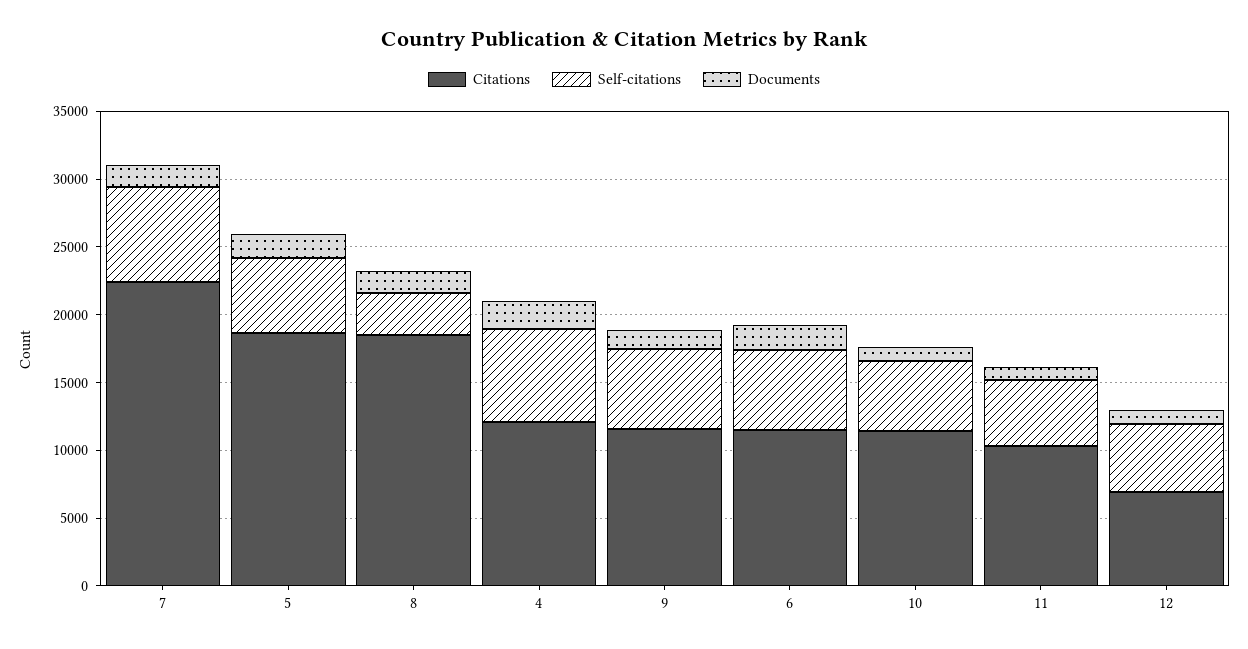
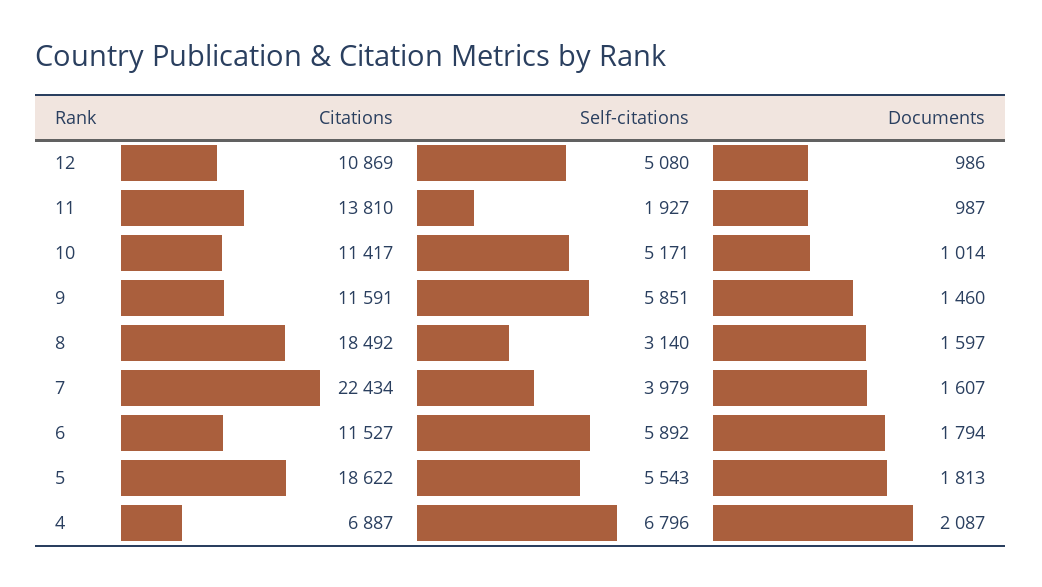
Self-citations, 7: 7000 -> 3979
Citations, 4: 12000 -> 6887
Citations, 11: 10000 -> 13810
Self-citations, 11: 5000 -> 1927
Citations, 12: 7000 -> 10869

